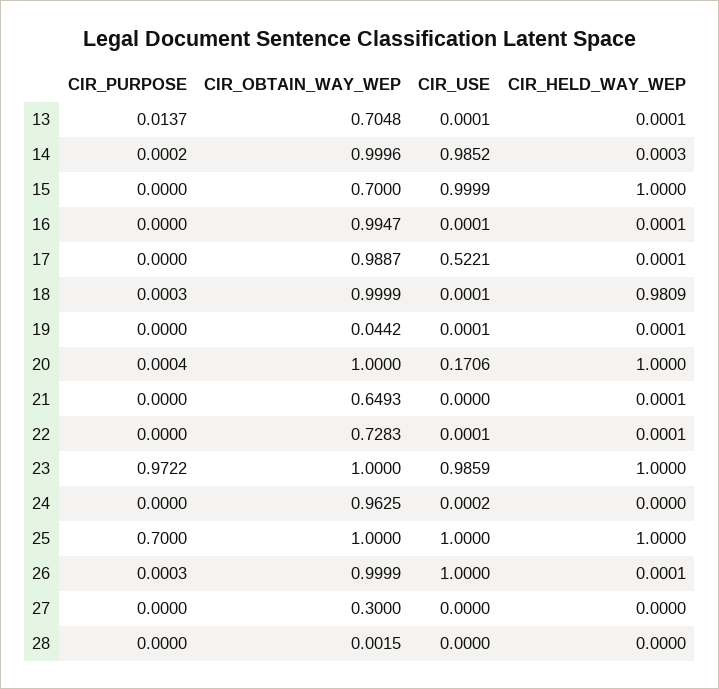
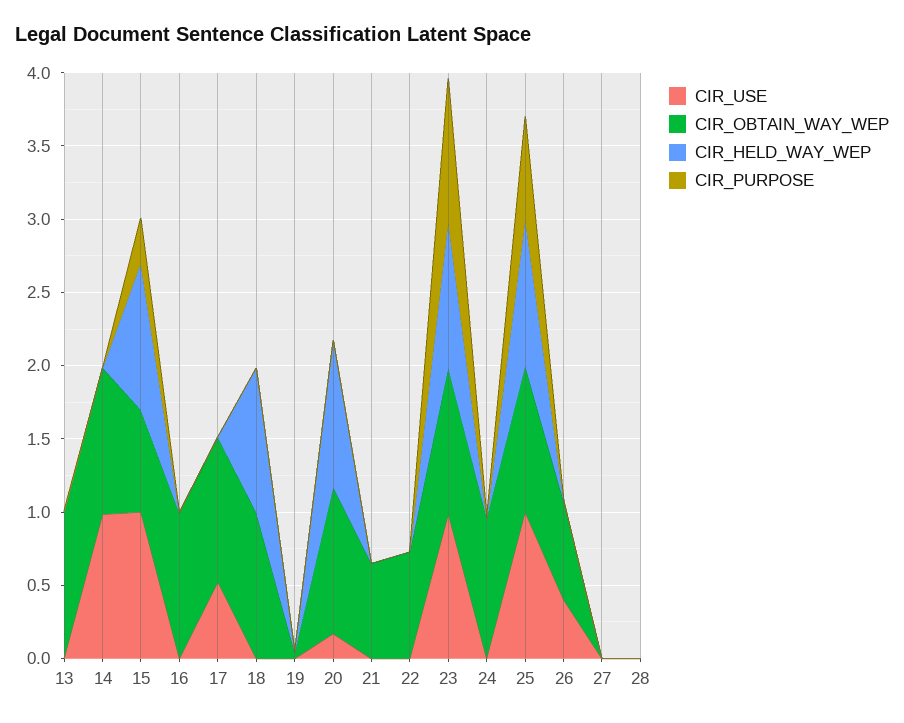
CIR_OBTAIN_WAY_WEP, 13: 0.7048 -> 1
CIR_PURPOSE, 15: 0 -> 0.3
CIR_OBTAIN_WAY_WEP, 26: 0.9999 -> 0.7
CIR_USE, 26: 1 -> 0.4
CIR_OBTAIN_WAY_WEP, 27: 0.3 -> 0

